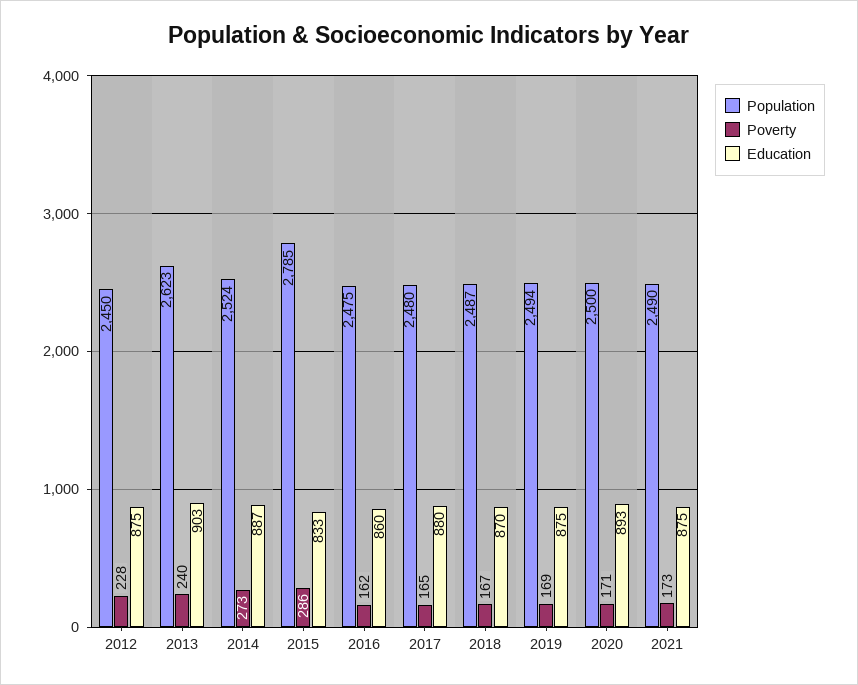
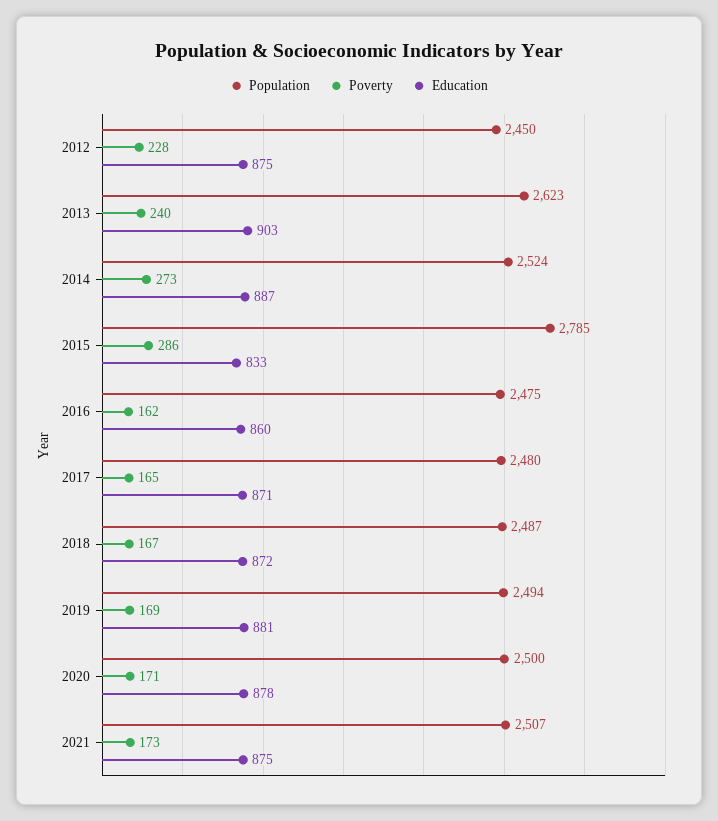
Education, 2017: 880 -> 871
Education, 2018: 870 -> 872
Education, 2019: 875 -> 881
Education, 2020: 893 -> 878
Population, 2021: 2490 -> 2507

